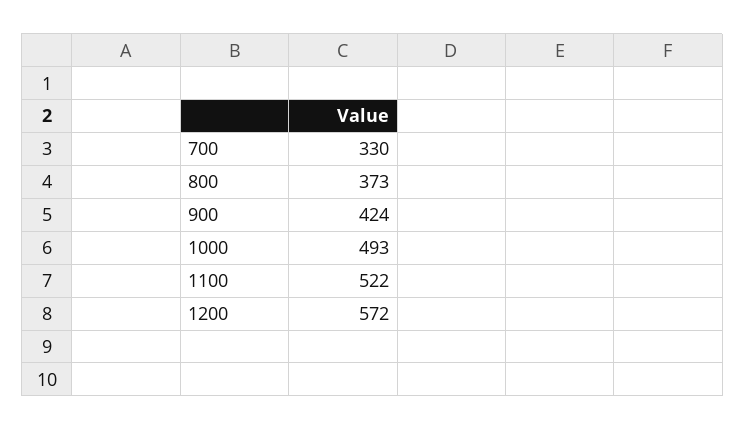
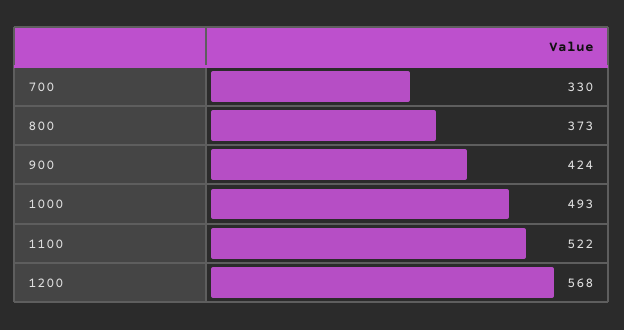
1200: 572 -> 568

